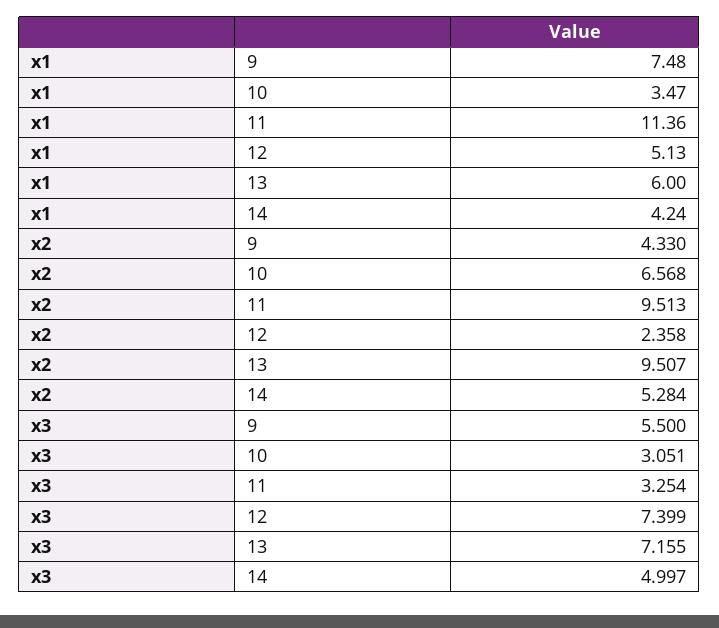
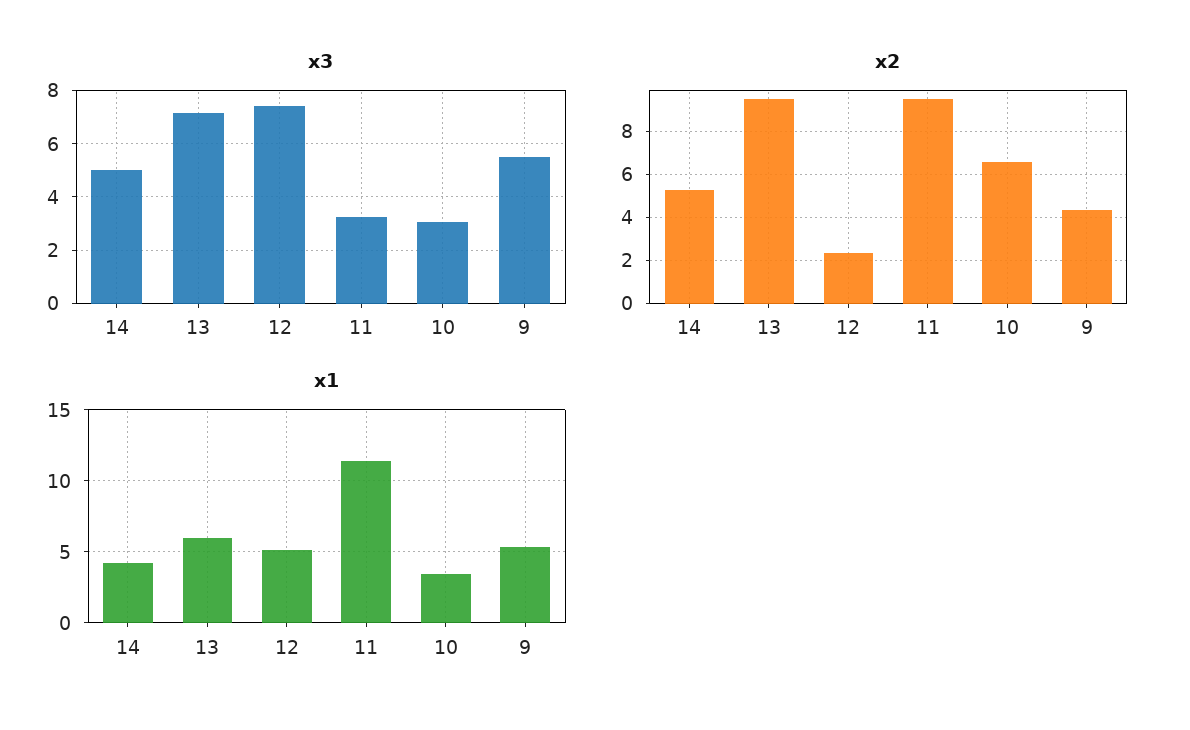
x1, 9: 7.48 -> 5.5

